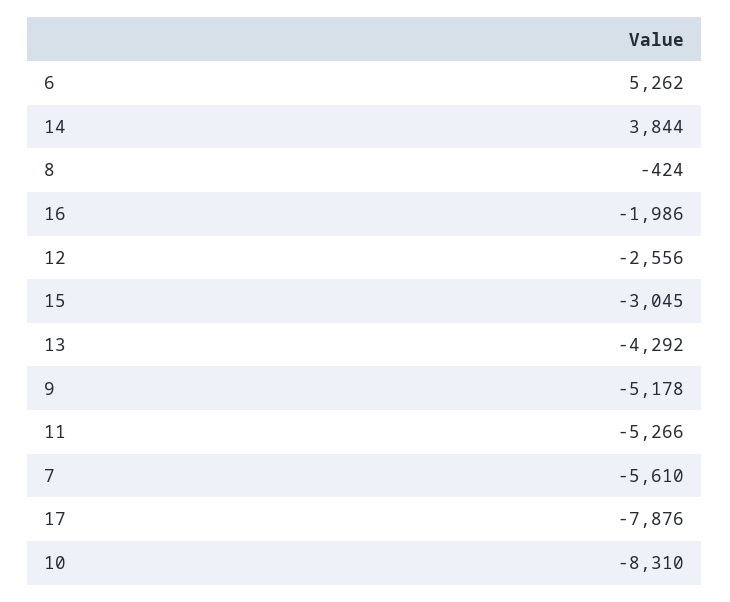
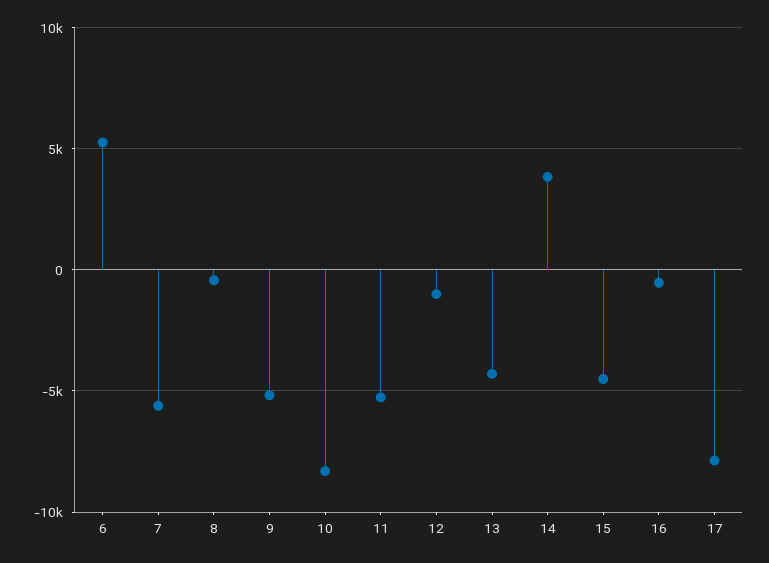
16: -1986 -> -500
12: -2556 -> -1000
15: -3045 -> -4500

